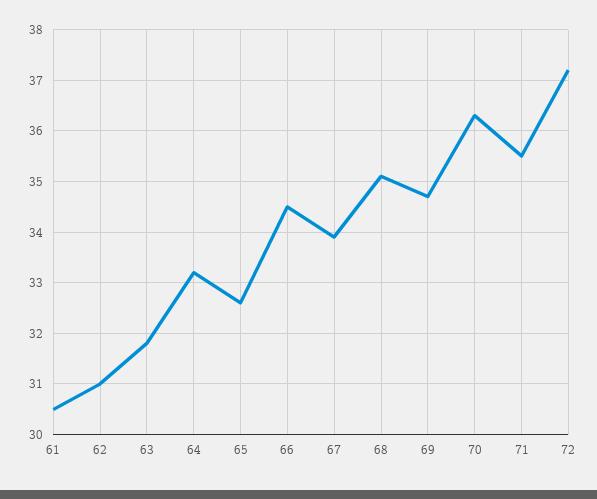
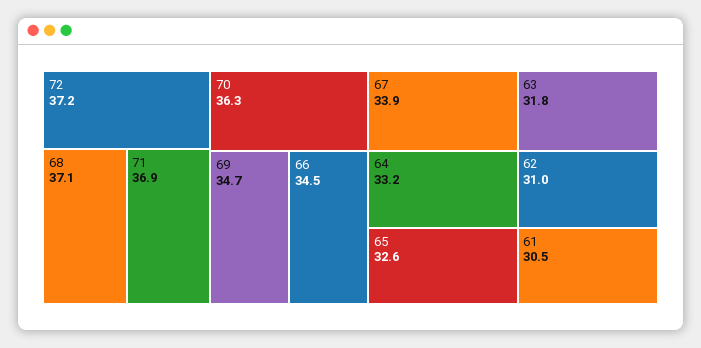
68: 35 -> 37.1
71: 35.5 -> 36.9

